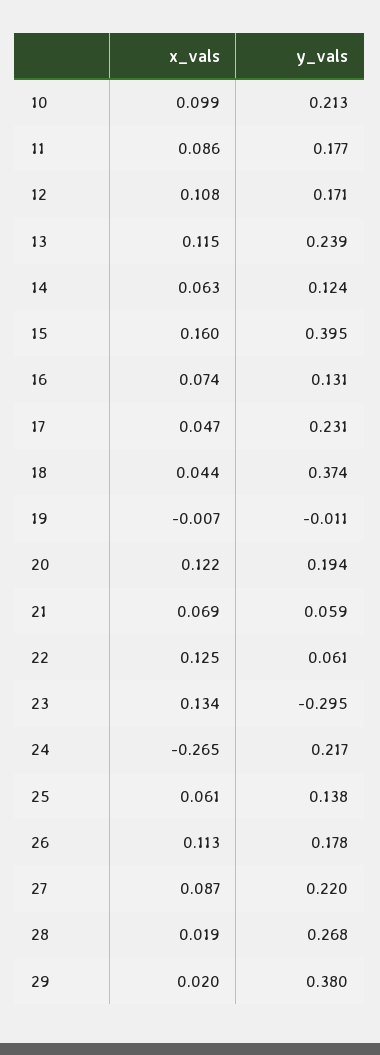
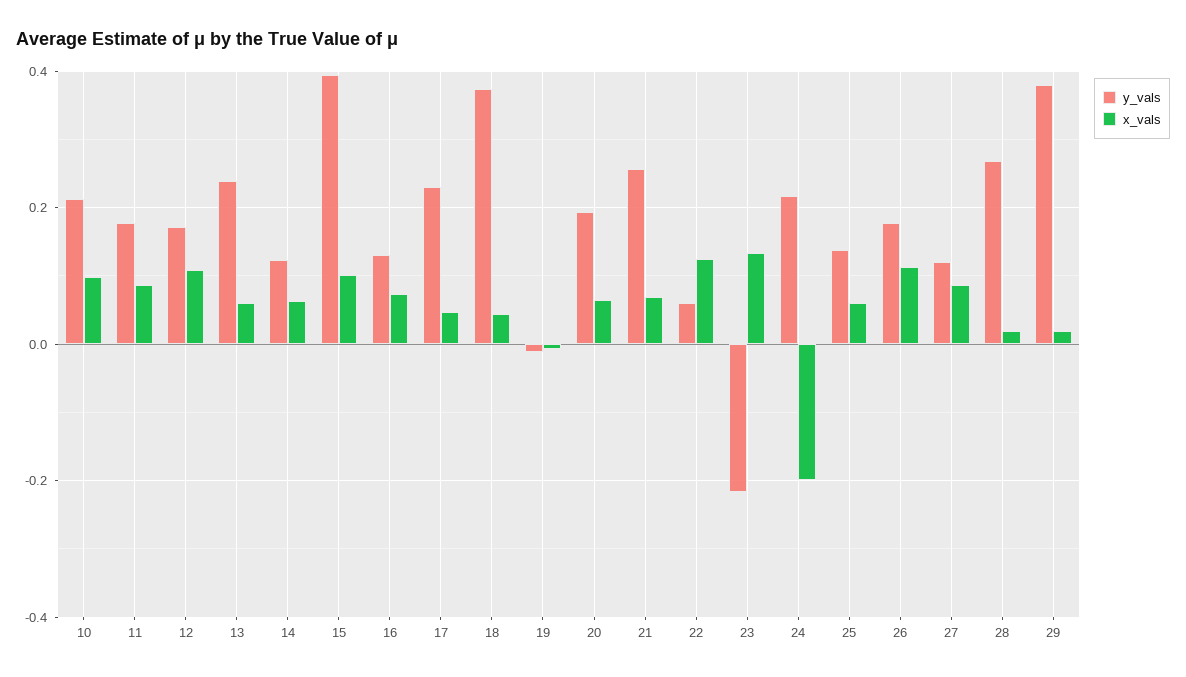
x_vals, 13: 0.115 -> 0.06
x_vals, 15: 0.16 -> 0.1
x_vals, 20: 0.122 -> 0.06
y_vals, 21: 0.059 -> 0.26
y_vals, 23: -0.295 -> -0.22
x_vals, 24: -0.265 -> -0.2
y_vals, 27: 0.22 -> 0.12

